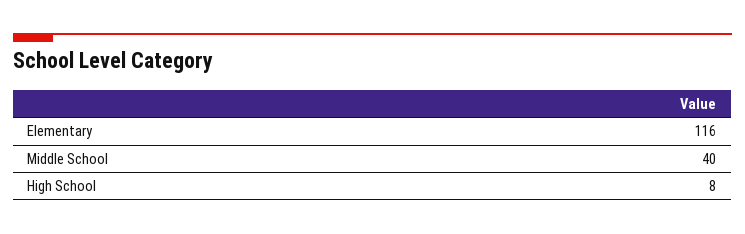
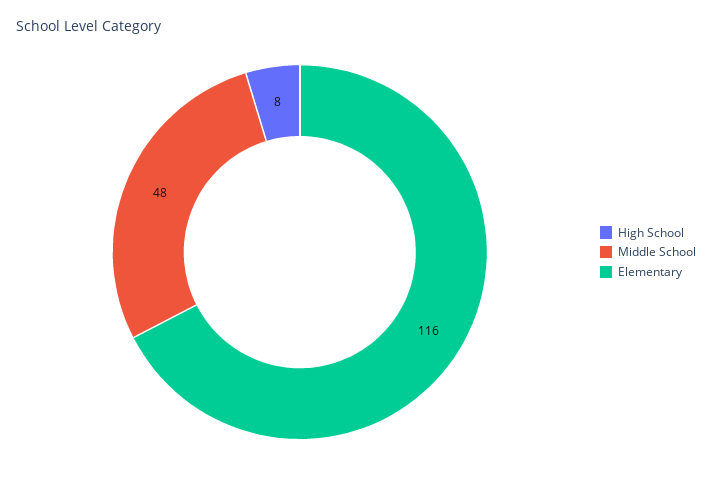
Middle School: 40 -> 48

